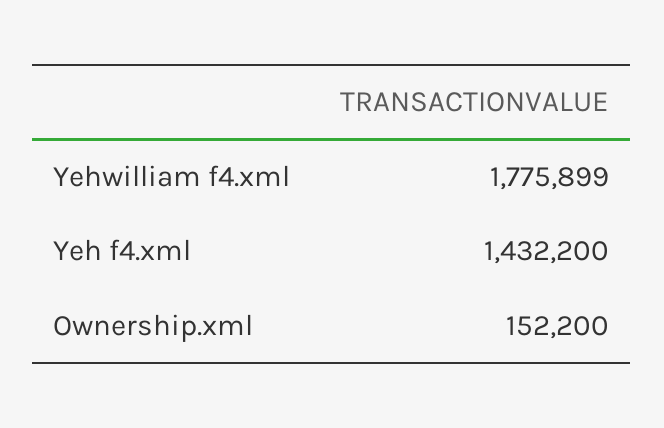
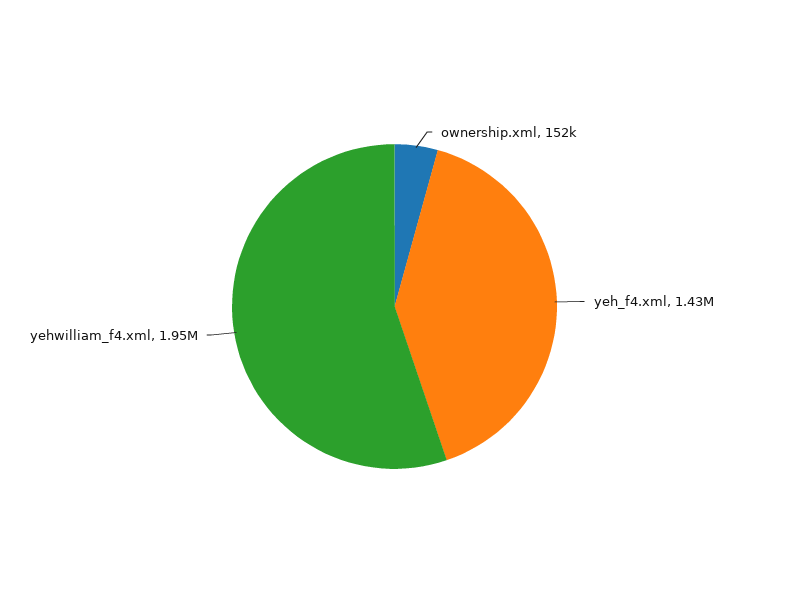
Yehwilliam f4.xml: 1775899 -> 1950000

